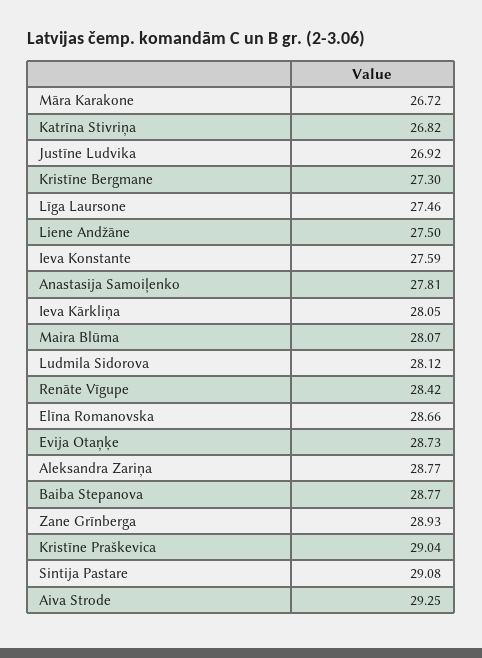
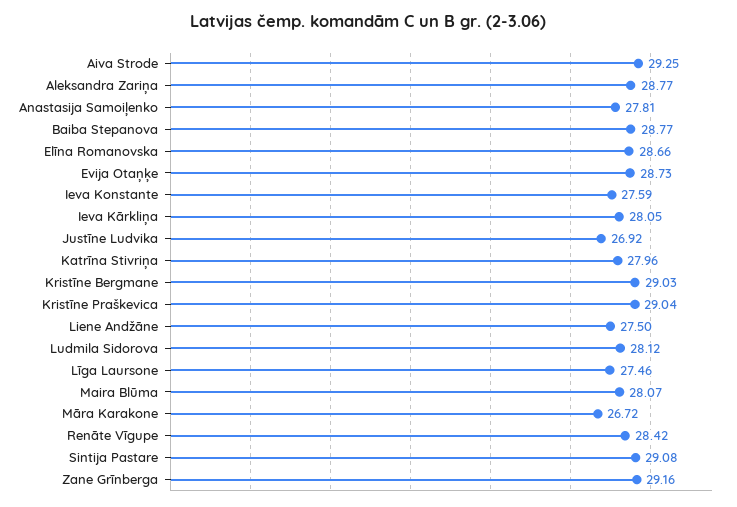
Katrīna Stivriņa: 26.82 -> 27.96
Kristīne Bergmane: 27.3 -> 29.03
Zane Grīnberga: 28.93 -> 29.16

